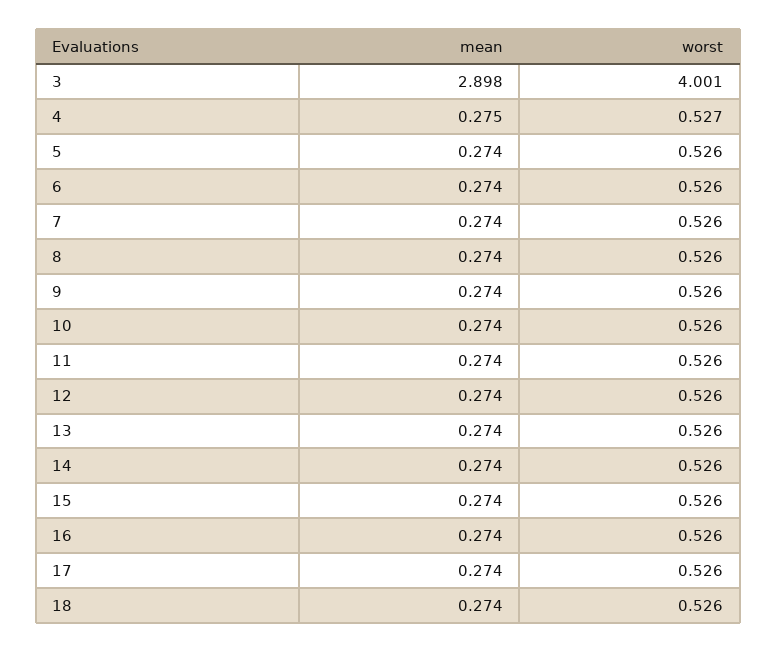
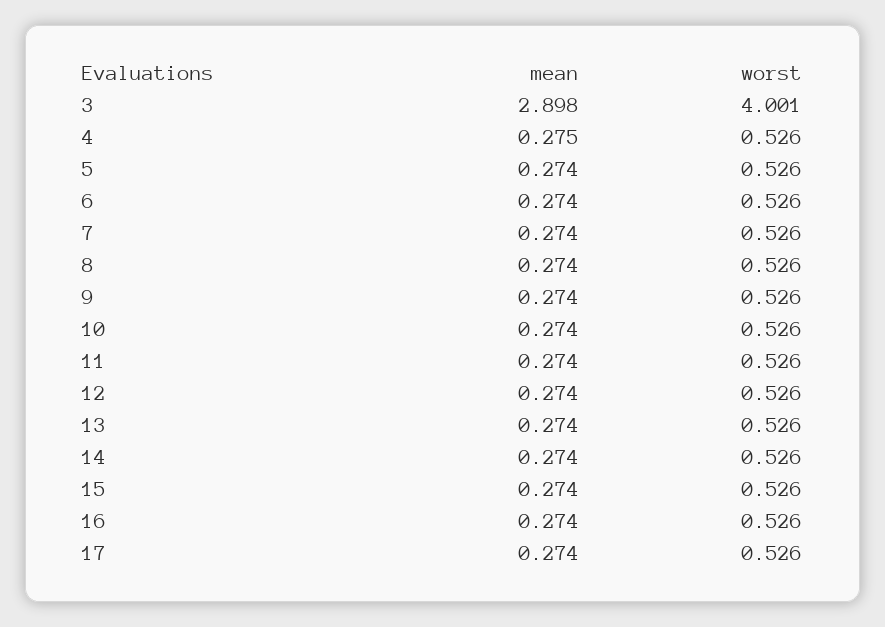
worst, 4: 0.527 -> 0.526
mean, 18: 0.274 -> none
worst, 18: 0.526 -> none

